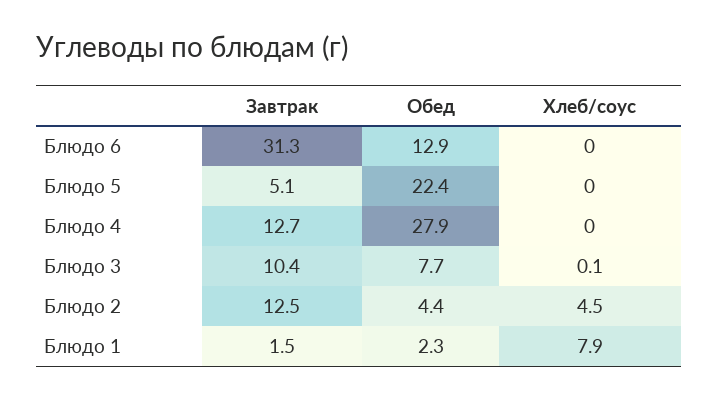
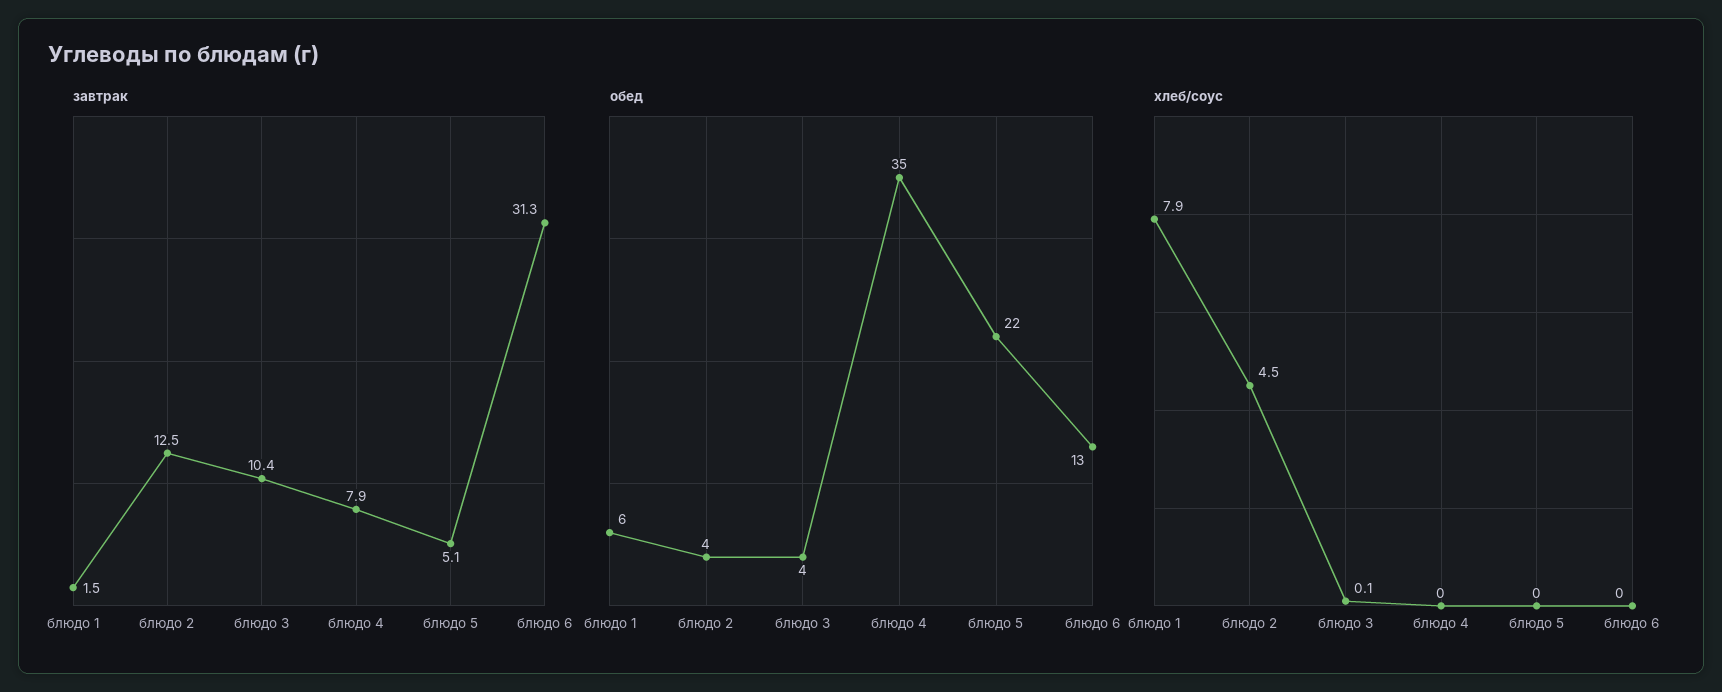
Завтрак, Блюдо 4: 12.7 -> 7.9
Обед, Блюдо 4: 27.9 -> 35
Обед, Блюдо 3: 7.7 -> 4
Обед, Блюдо 1: 2.3 -> 6

